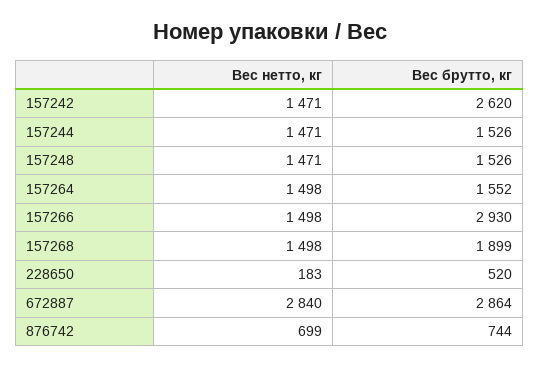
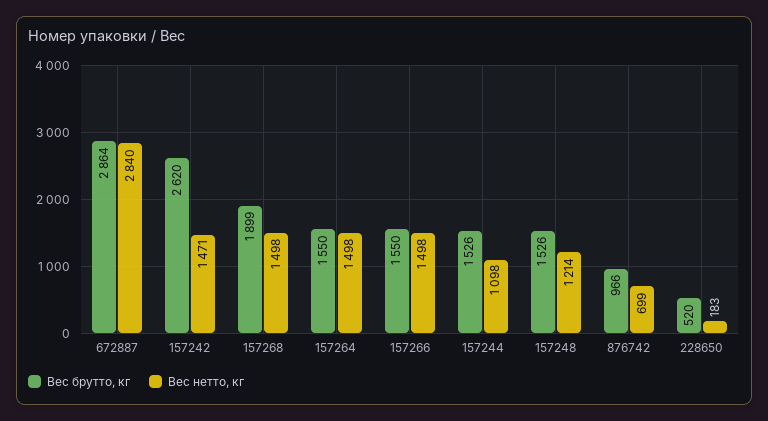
Вес нетто, кг, 157244: 1471 -> 1098
Вес нетто, кг, 157248: 1471 -> 1214
Вес брутто, кг, 157264: 1552 -> 1550
Вес брутто, кг, 157266: 2930 -> 1550
Вес брутто, кг, 876742: 744 -> 966

